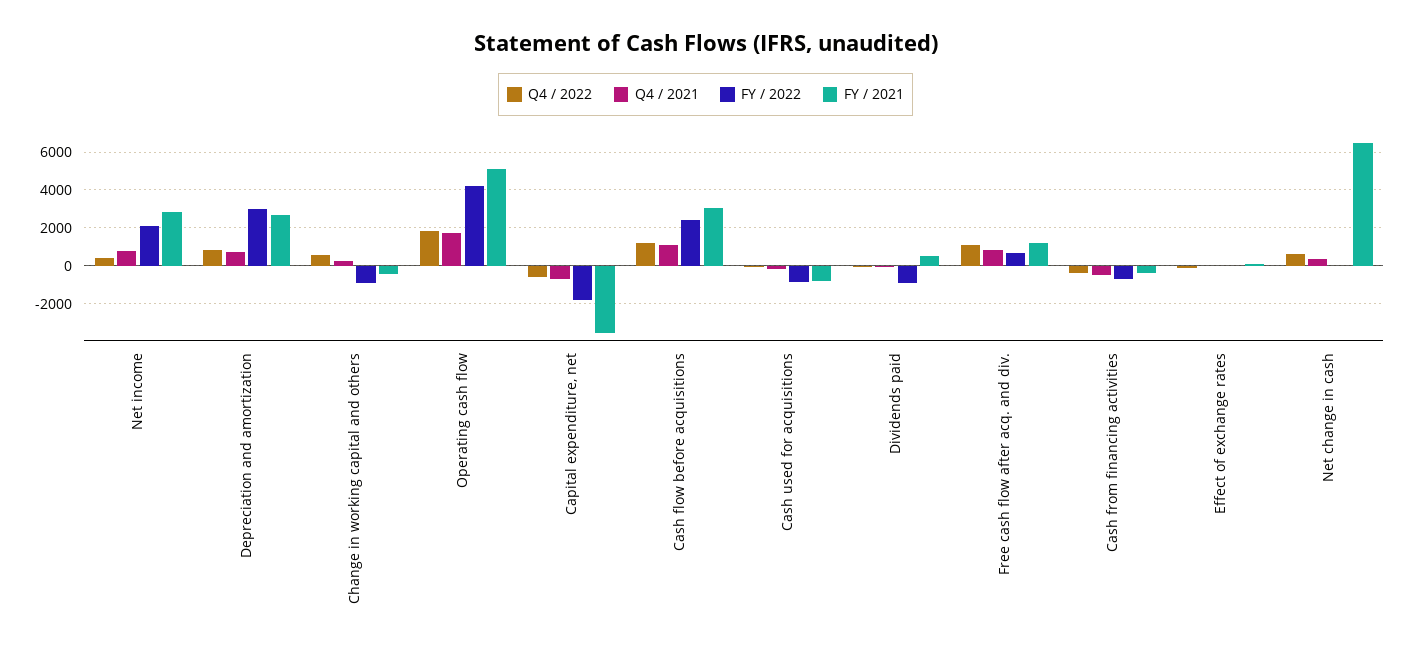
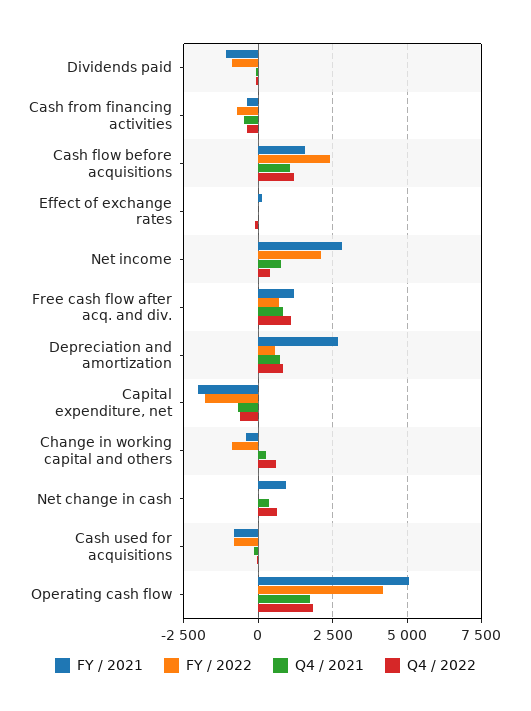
FY / 2022, Depreciation and amortization: 3000 -> 500
FY / 2021, Capital expenditure, net: -3500 -> -2000
FY / 2021, Cash flow before acquisitions: 3000 -> 1500
FY / 2021, Dividends paid: 500 -> -1000
FY / 2021, Net change in cash: 6500 -> 1000

